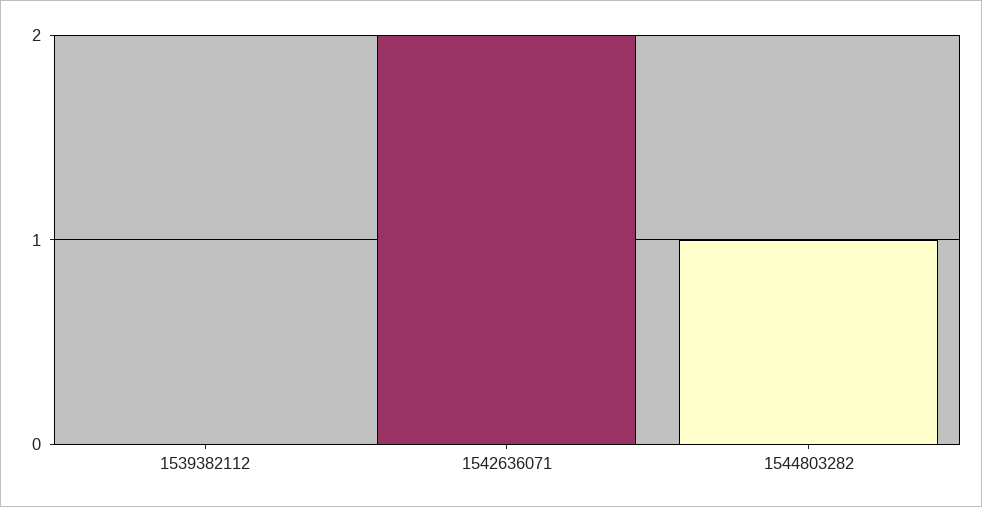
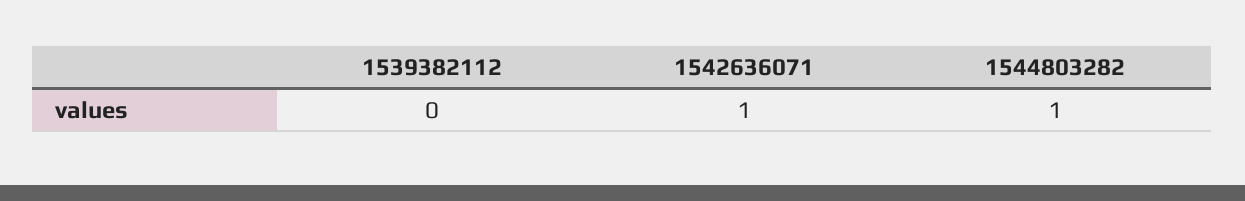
1542636071: 2 -> 1

